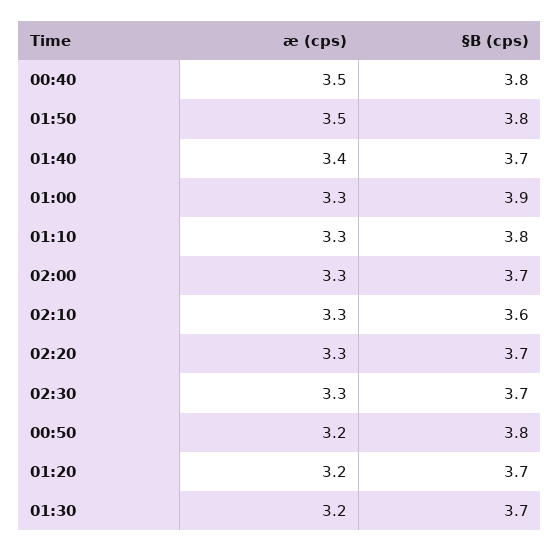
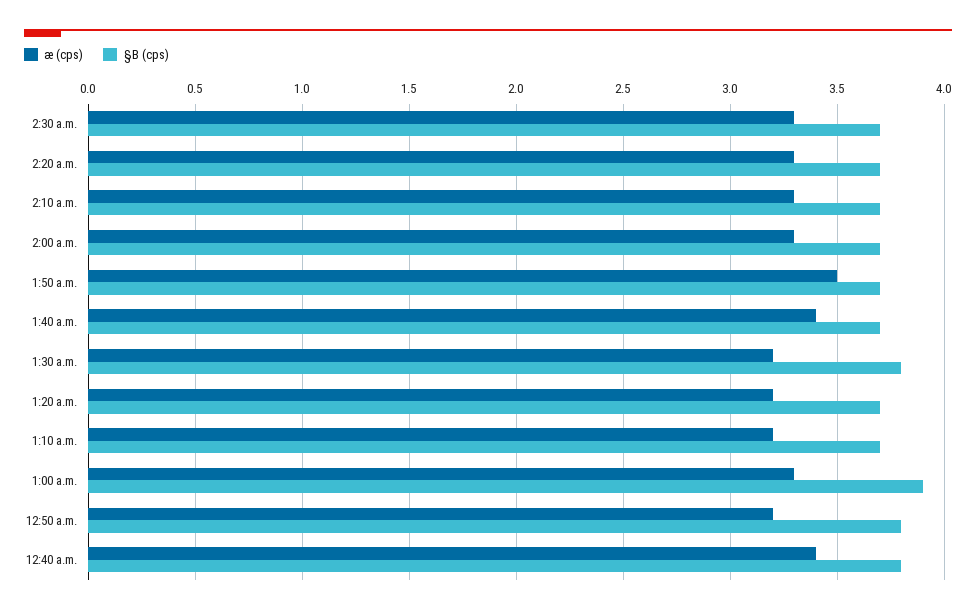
æ (cps), 00:40: 3.5 -> 3.4
§B (cps), 01:50: 3.8 -> 3.7
æ (cps), 01:10: 3.3 -> 3.2
§B (cps), 01:10: 3.8 -> 3.7
§B (cps), 02:10: 3.6 -> 3.7
§B (cps), 01:30: 3.7 -> 3.8

